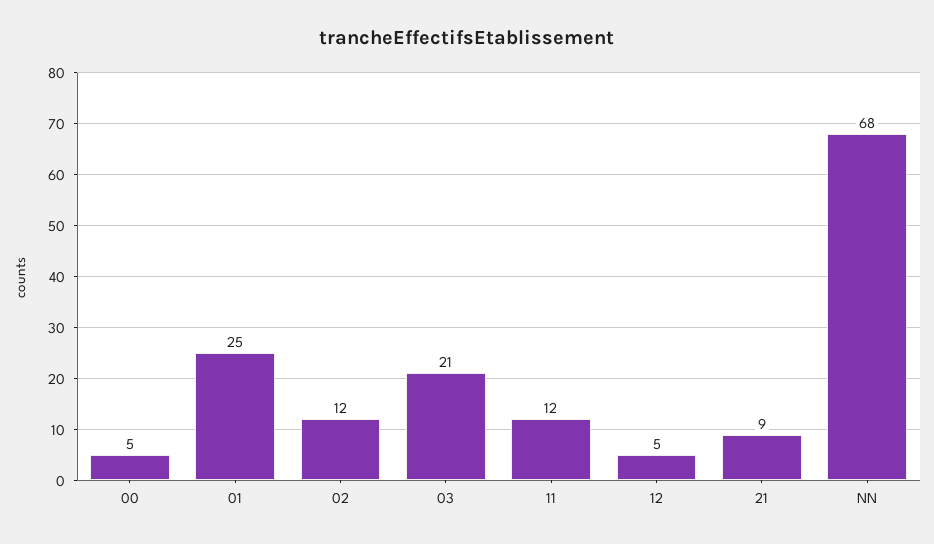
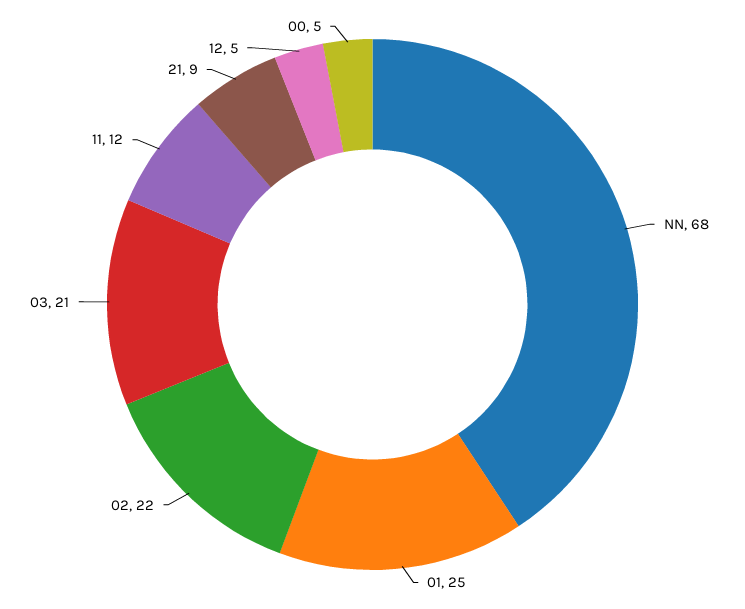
02: 12 -> 22

